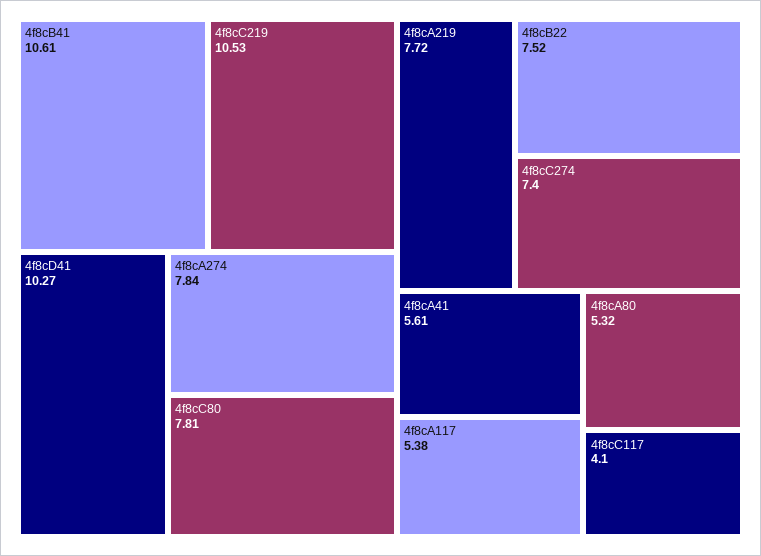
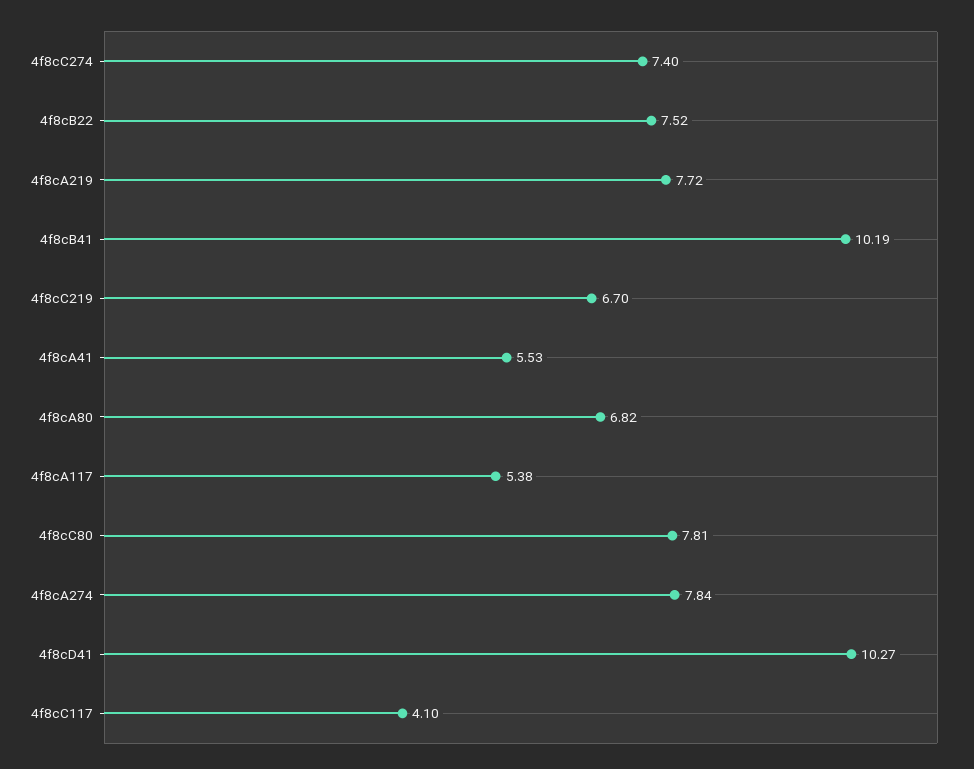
4f8cB41: 10.61 -> 10.19
4f8cC219: 10.53 -> 6.7
4f8cA41: 5.61 -> 5.53
4f8cA80: 5.32 -> 6.82

